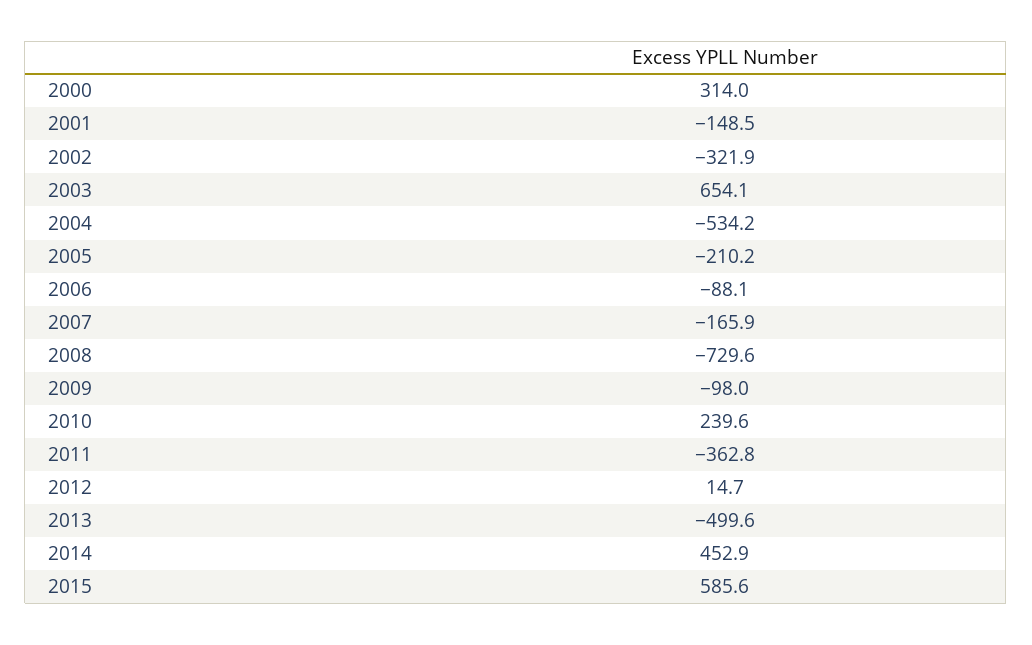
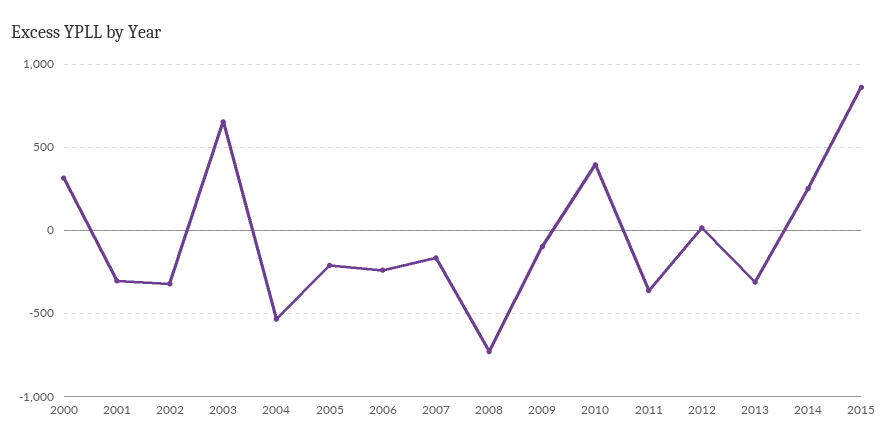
2001: -148.5 -> -300
2006: -88.1 -> -250
2010: 239.6 -> 400
2013: -499.6 -> -300
2014: 452.9 -> 250
2015: 585.6 -> 850

